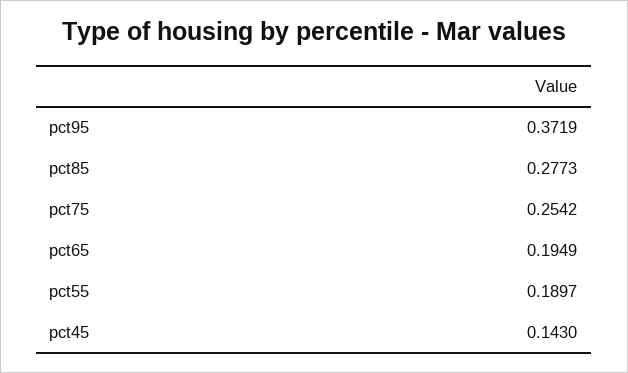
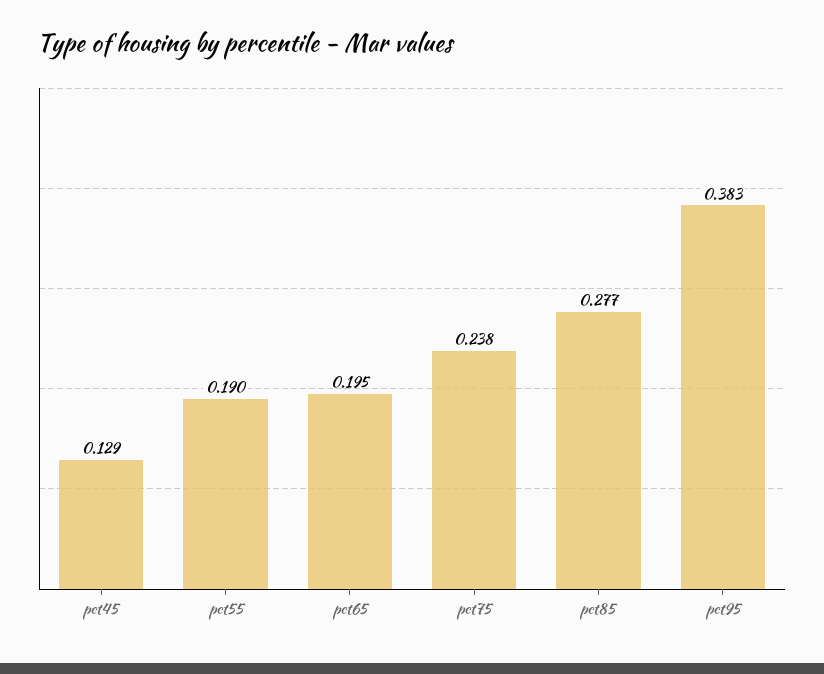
pct95: 0.3719 -> 0.383
pct75: 0.2542 -> 0.238
pct45: 0.143 -> 0.129

